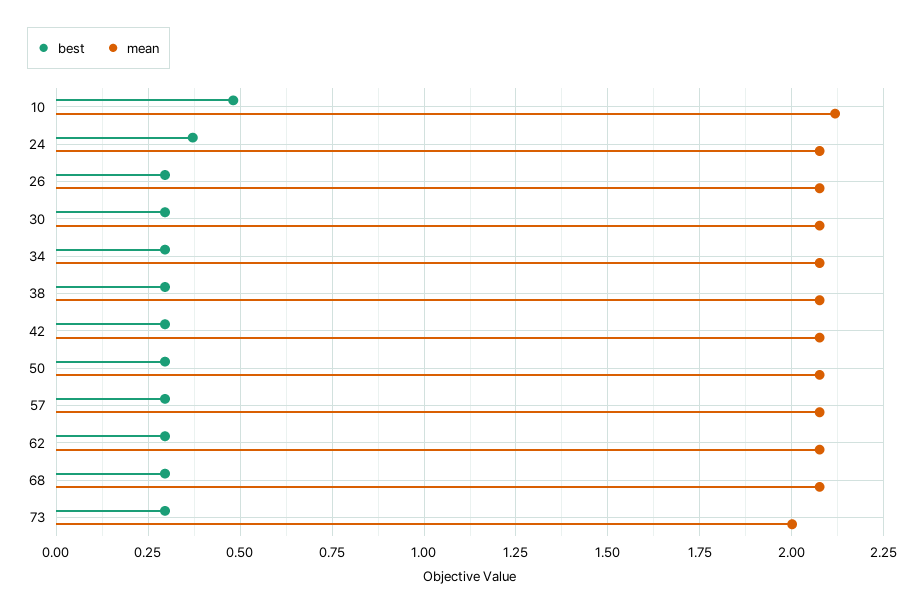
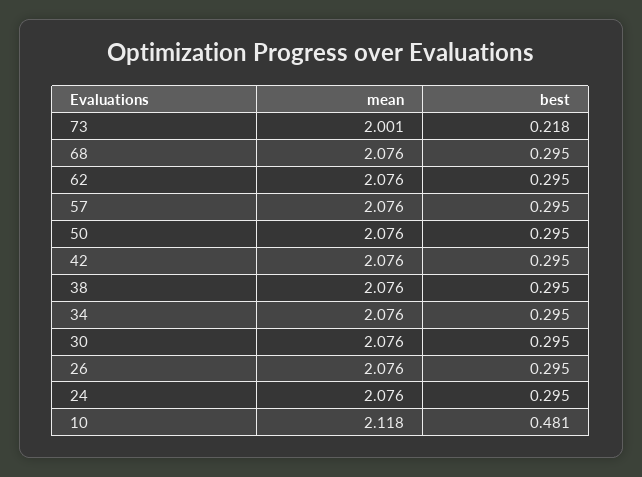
best, 24: 0.375 -> 0.295
best, 73: 0.3 -> 0.218

